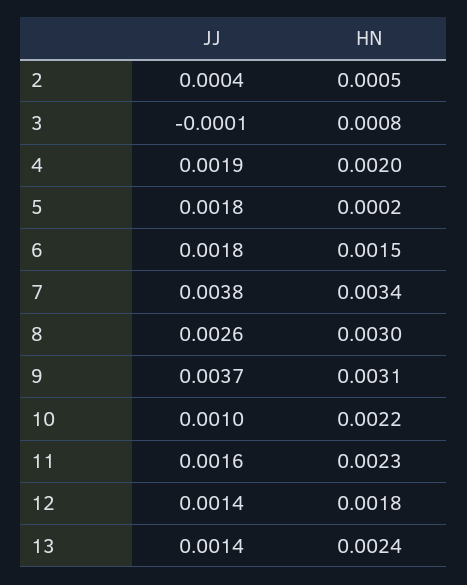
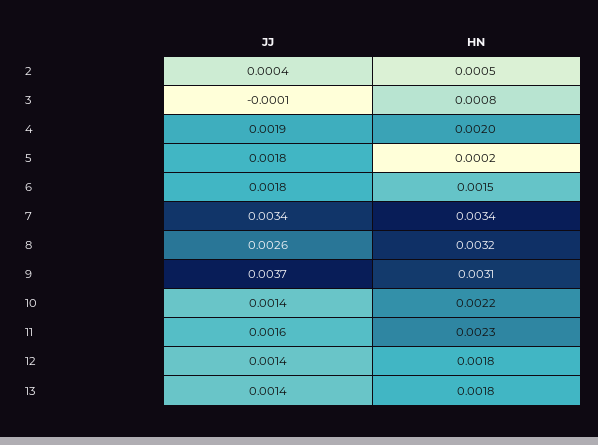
JJ, 7: 0.0038 -> 0.0034
HN, 8: 0.003 -> 0.0032
JJ, 10: 0.001 -> 0.0014
HN, 13: 0.0024 -> 0.0018

